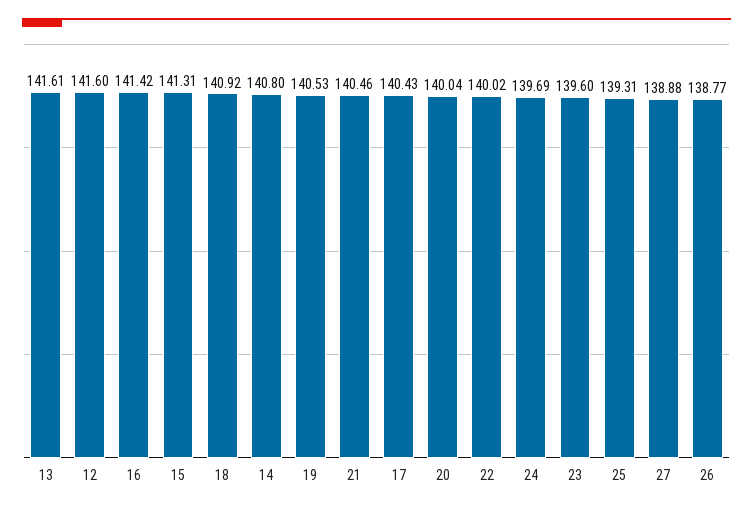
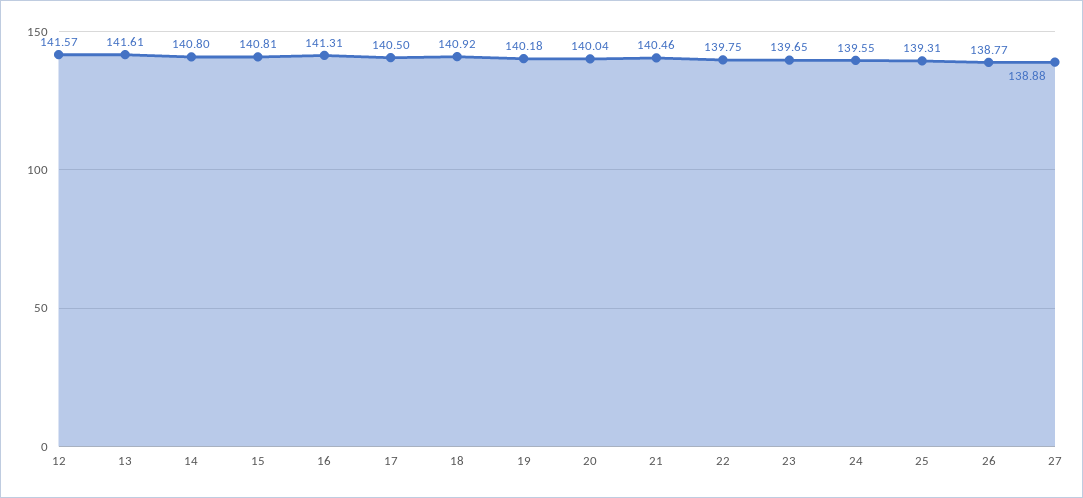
12: 141.6 -> 141.57
16: 141.42 -> 141.31
15: 141.31 -> 140.81
19: 140.53 -> 140.18
17: 140.43 -> 140.5
22: 140.02 -> 139.75
24: 139.69 -> 139.55
23: 139.6 -> 139.65

